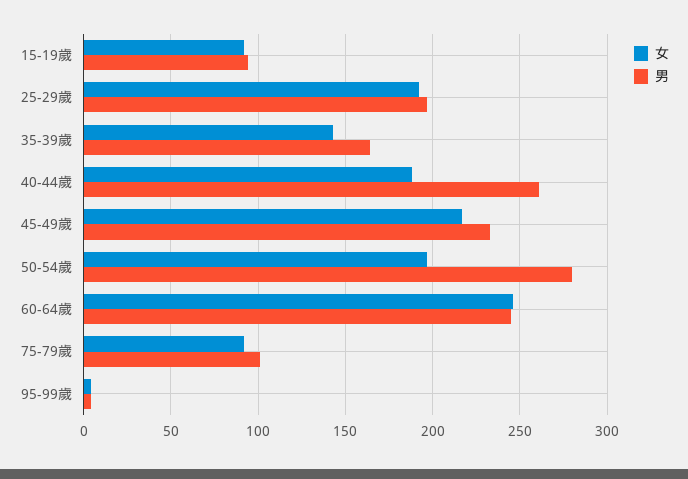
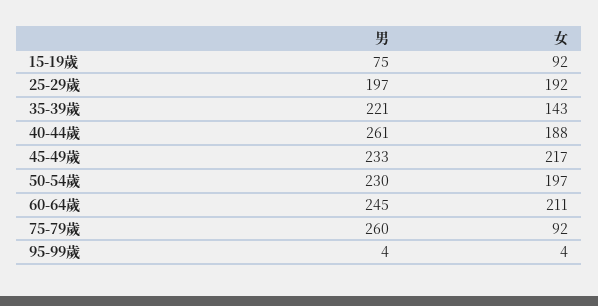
男, 15-19歲: 95 -> 75
男, 35-39歲: 165 -> 221
男, 50-54歲: 280 -> 230
女, 60-64歲: 245 -> 211
男, 75-79歲: 100 -> 260

